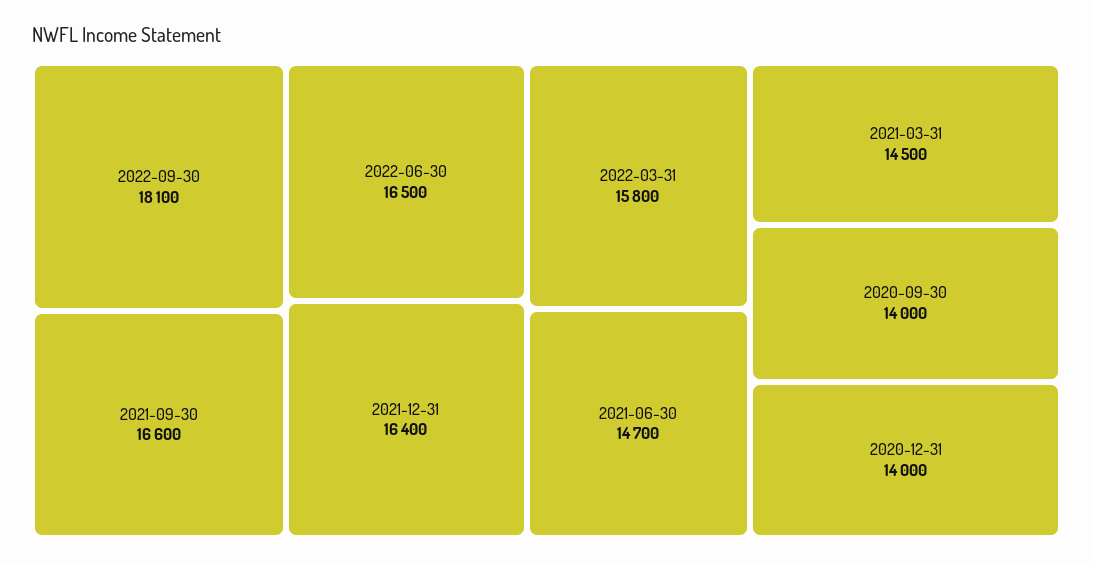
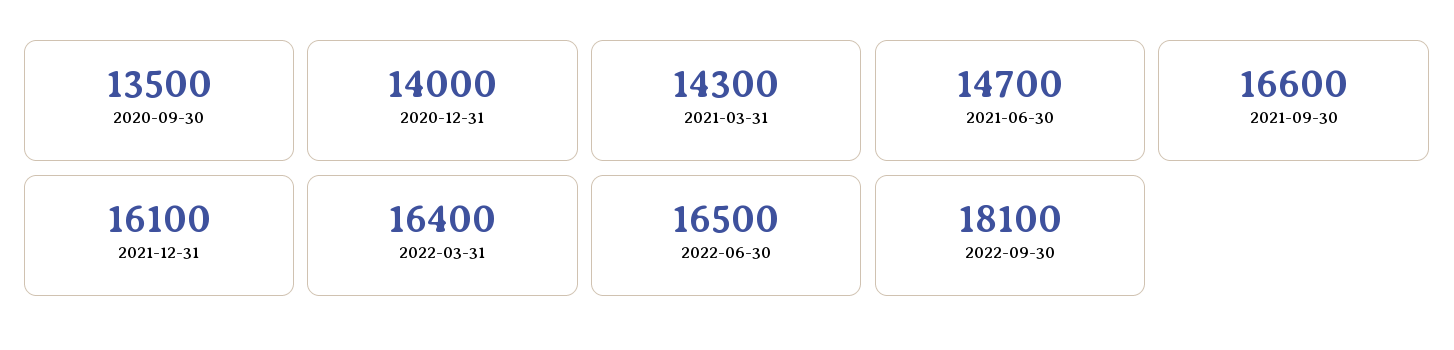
2021-12-31: 16400 -> 16100
2022-03-31: 15800 -> 16400
2021-03-31: 14500 -> 14300
2020-09-30: 14000 -> 13500

